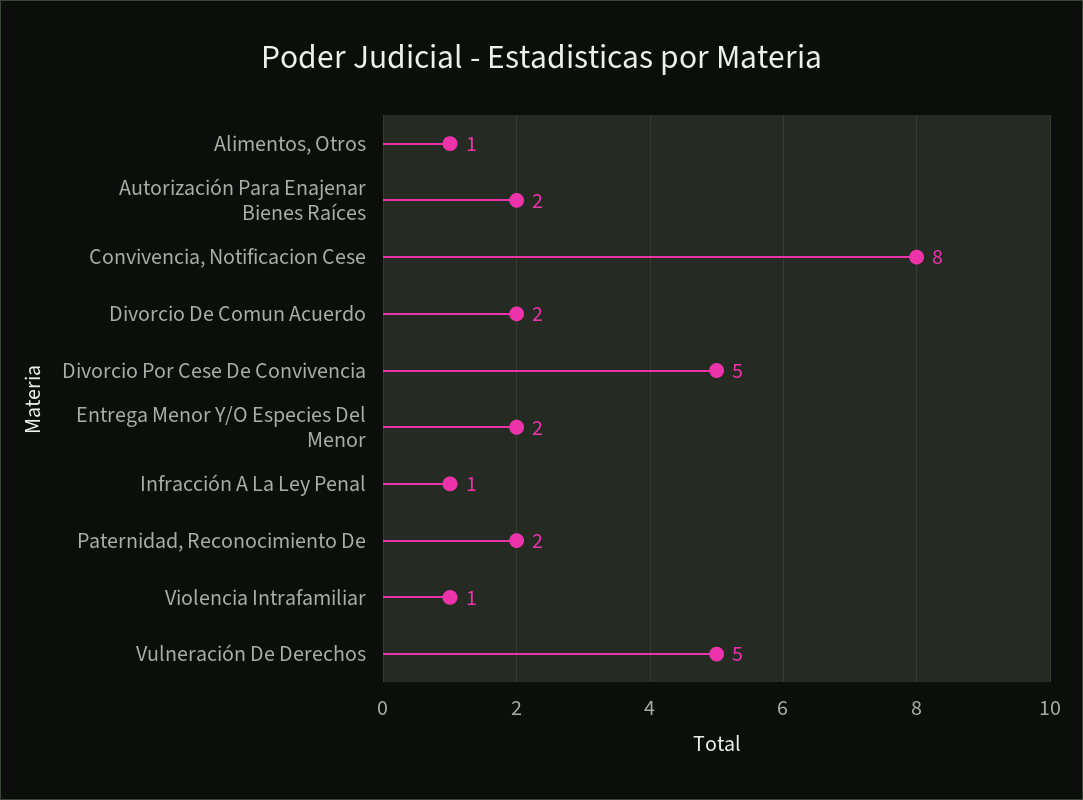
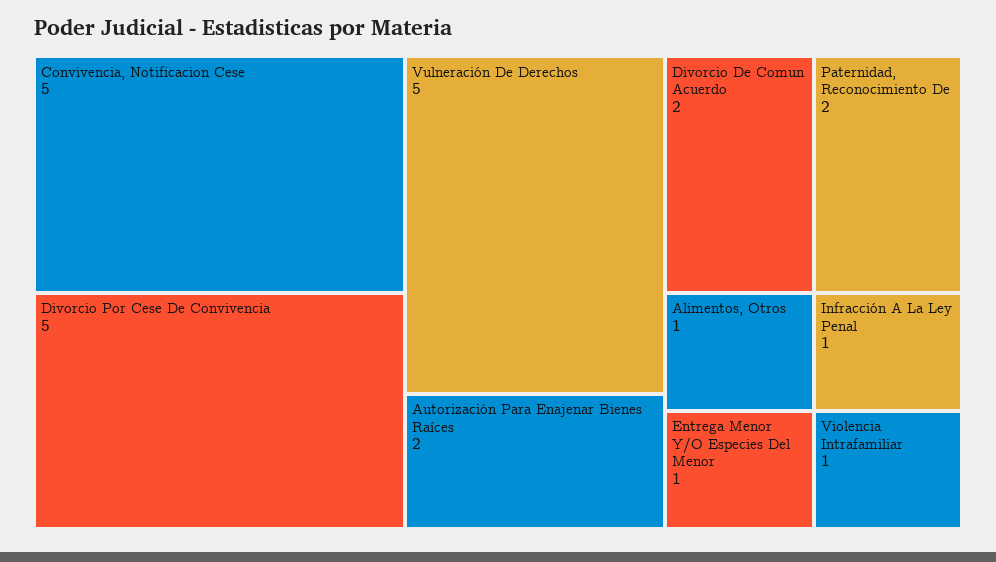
Convivencia, Notificacion Cese: 8 -> 5
Entrega Menor Y/O Especies Del Menor: 2 -> 1

